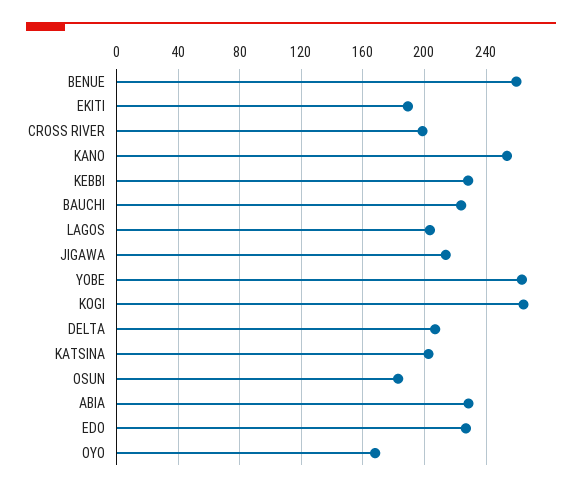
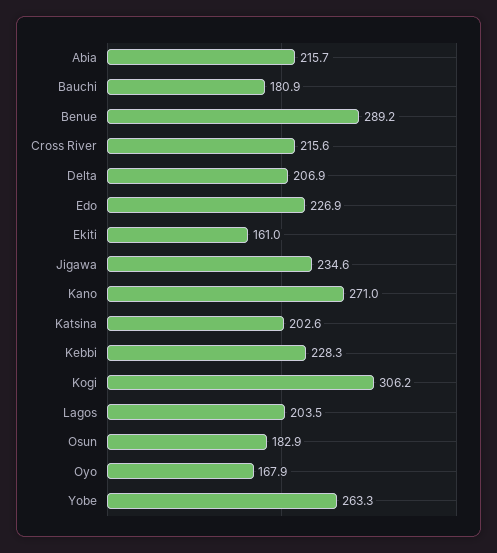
BENUE: 260 -> 289.2
EKITI: 190 -> 161
CROSS RIVER: 200 -> 215.6
KANO: 255 -> 271
BAUCHI: 225 -> 180.9
JIGAWA: 215 -> 234.6
KOGI: 265 -> 306.2
ABIA: 230 -> 215.7

